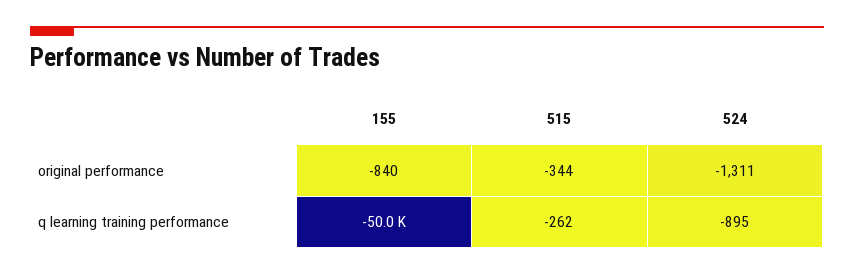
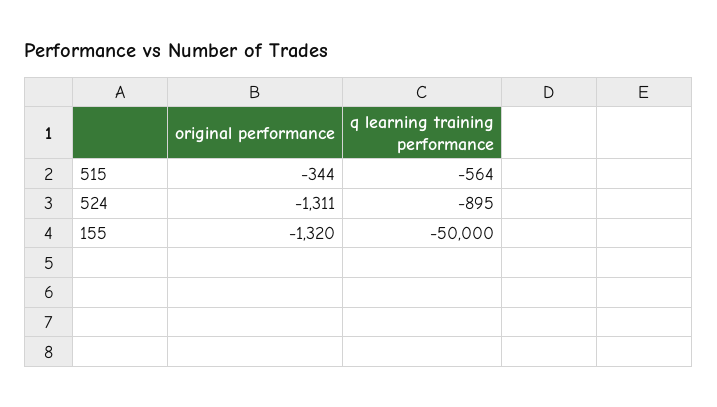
155, original performance: -840 -> -1320
515, q learning training performance: -262 -> -564

